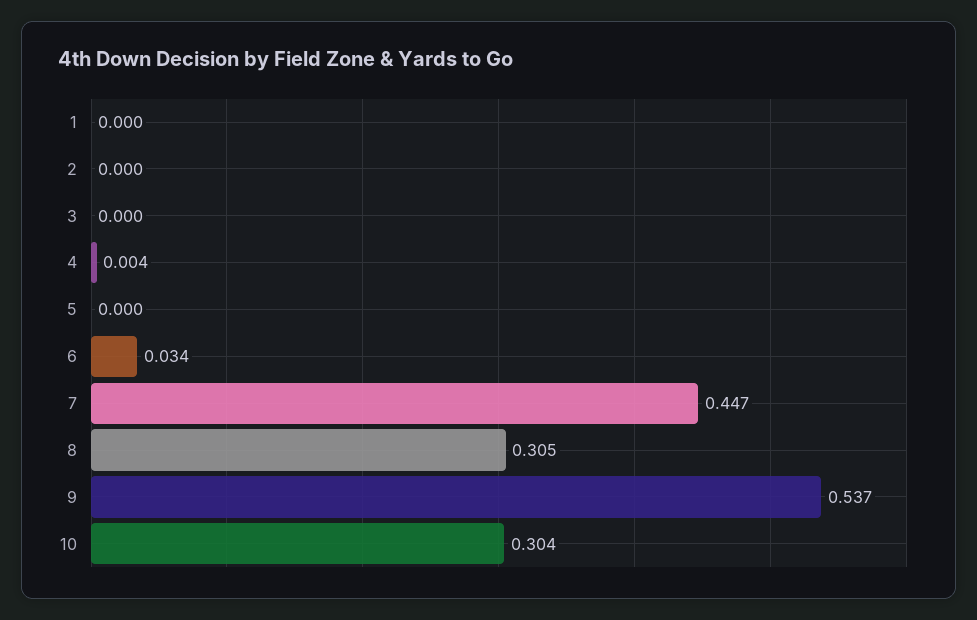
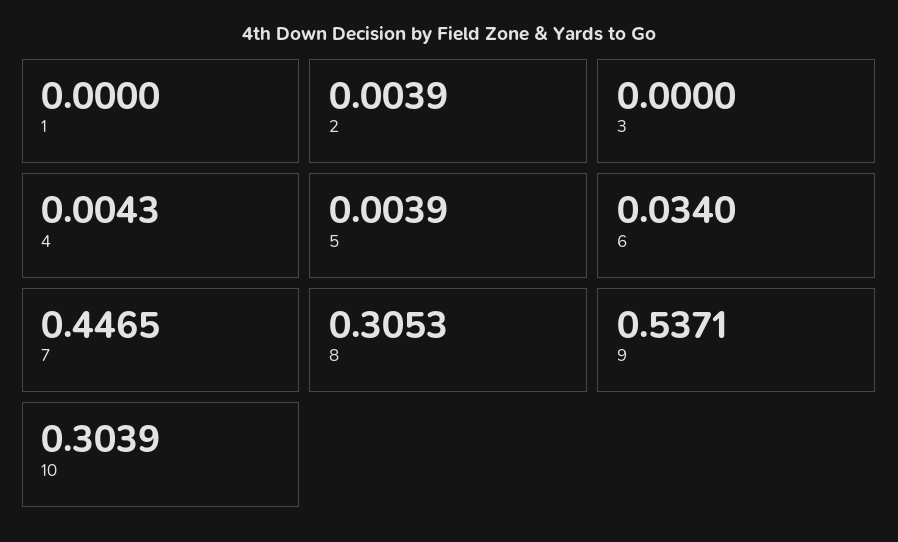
2: 0 -> 0.0039
5: 0 -> 0.0039

